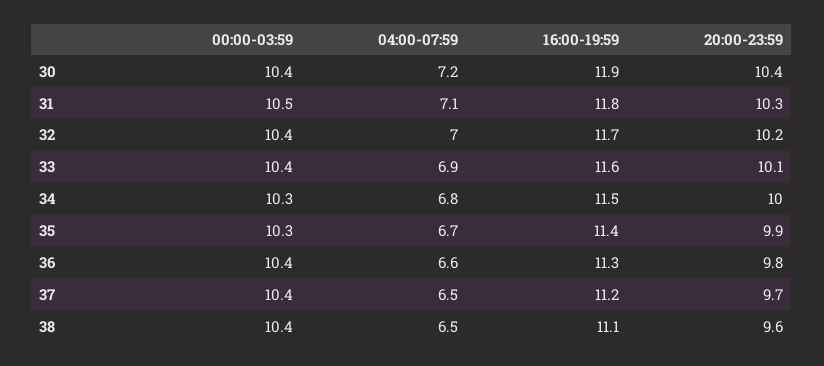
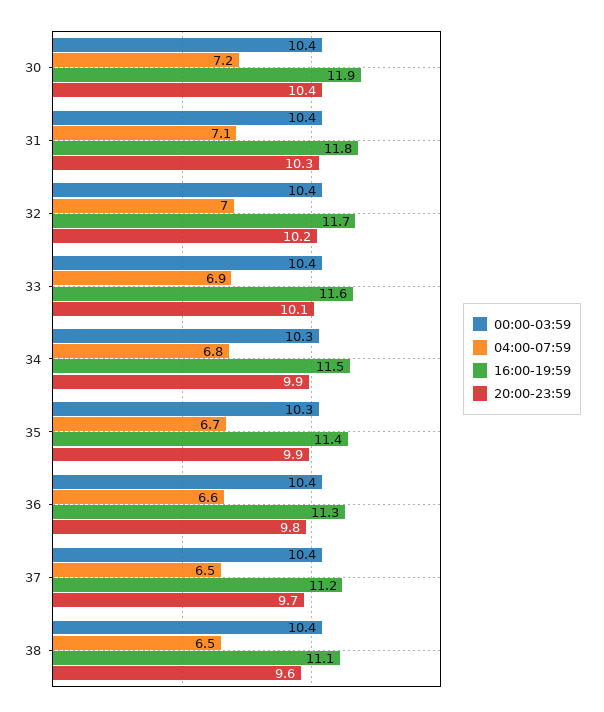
00:00-03:59, 31: 10.5 -> 10.4
20:00-23:59, 34: 10 -> 9.9

